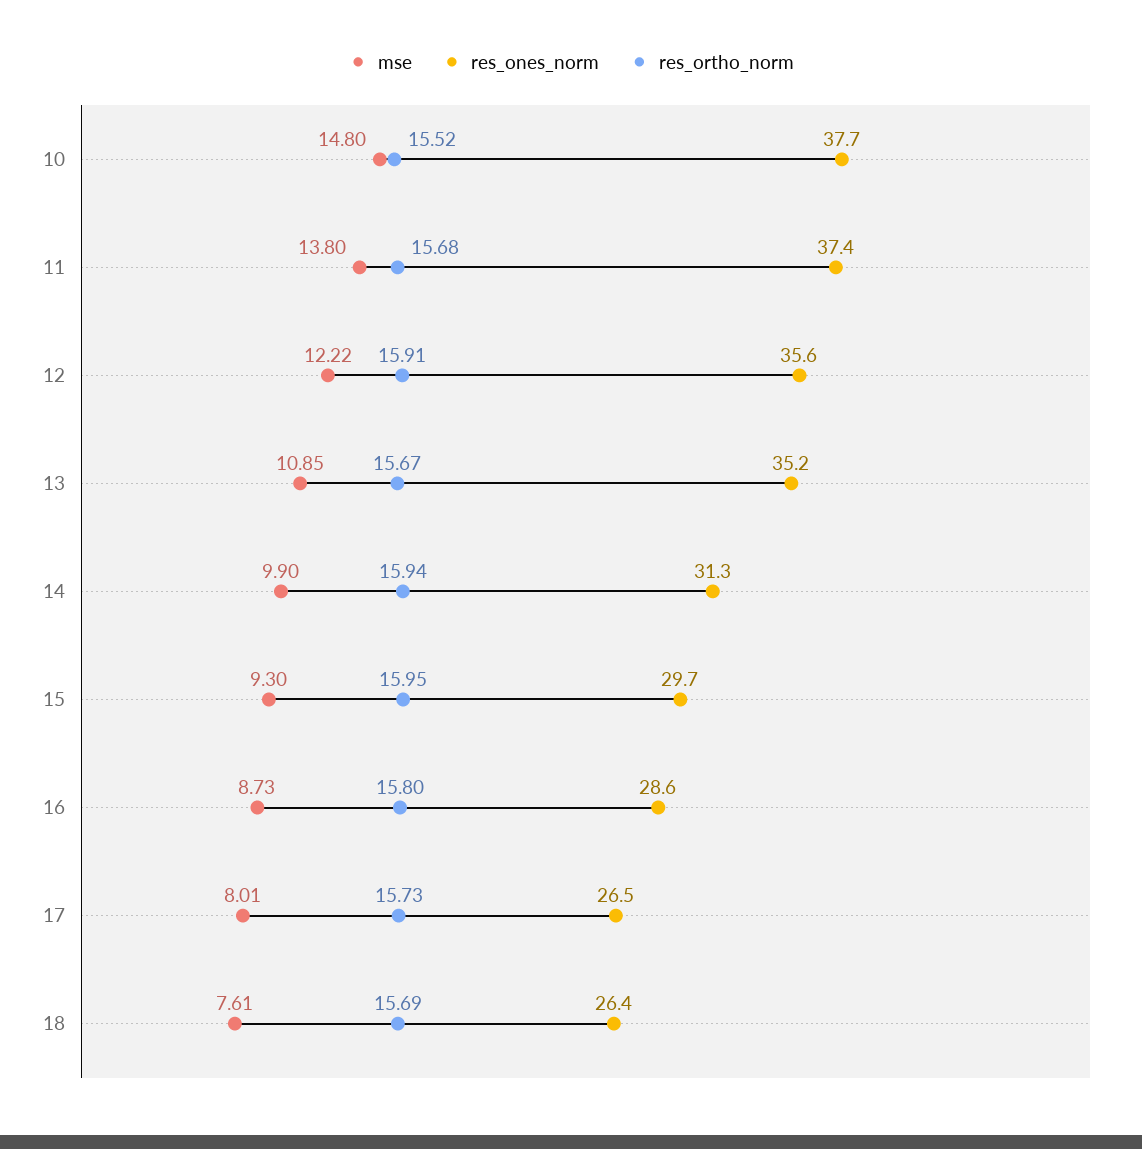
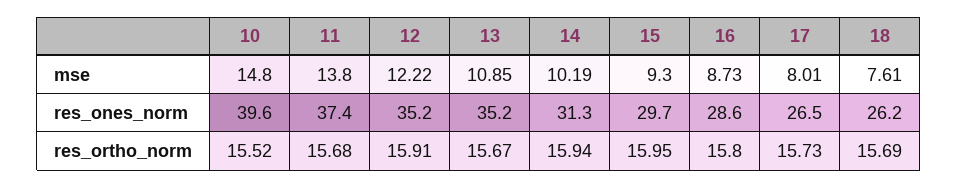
res_ones_norm, 10: 37.7 -> 39.6
res_ones_norm, 12: 35.6 -> 35.2
mse, 14: 9.9 -> 10.19
res_ones_norm, 18: 26.4 -> 26.2

